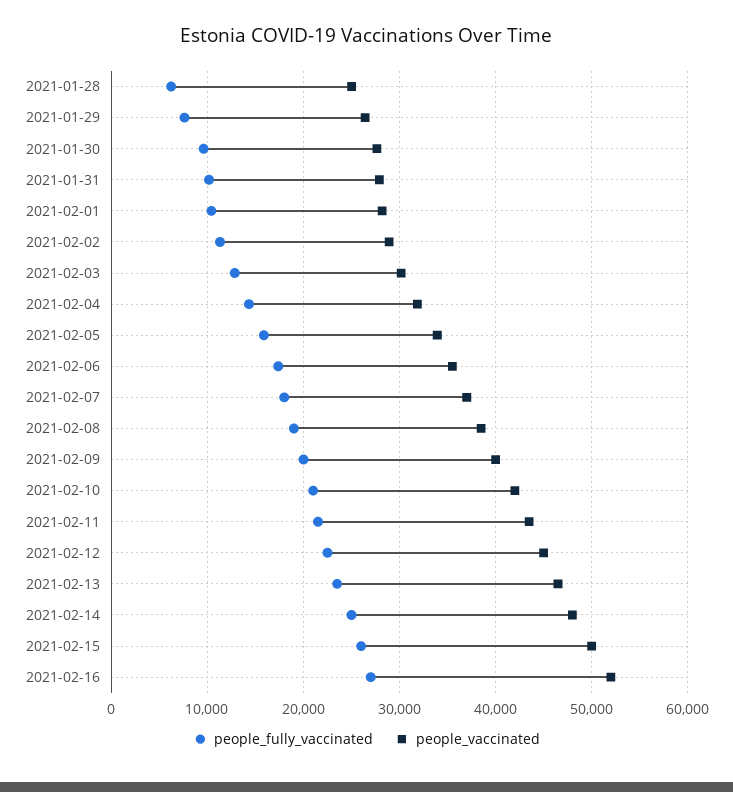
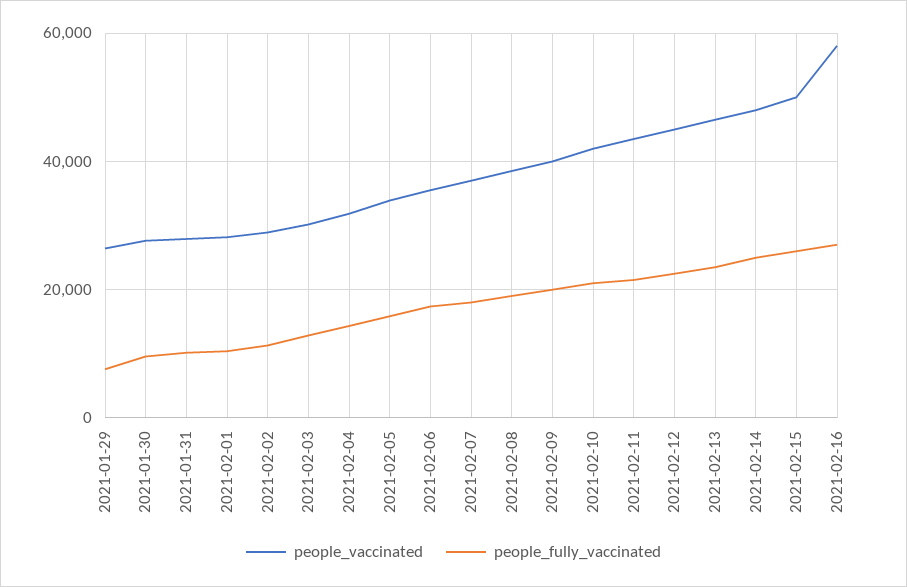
people_fully_vaccinated, 2021-01-28: 6000 -> none
people_vaccinated, 2021-01-28: 25000 -> none
people_vaccinated, 2021-02-16: 52000 -> 58000

